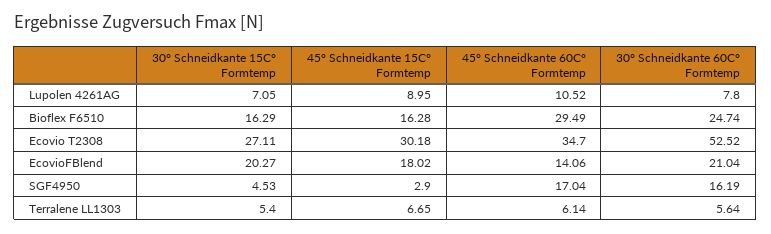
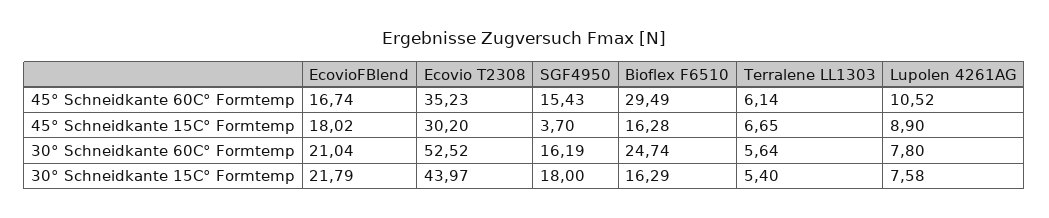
30° Schneidkante 15C° Formtemp, Lupolen 4261AG: 7.05 -> 7.58
45° Schneidkante 15C° Formtemp, Lupolen 4261AG: 8.95 -> 8.9
30° Schneidkante 15C° Formtemp, Ecovio T2308: 27.11 -> 43.97
45° Schneidkante 15C° Formtemp, Ecovio T2308: 30.18 -> 30.2
45° Schneidkante 60C° Formtemp, Ecovio T2308: 34.7 -> 35.23
30° Schneidkante 15C° Formtemp, EcovioFBlend: 20.27 -> 21.79
45° Schneidkante 60C° Formtemp, EcovioFBlend: 14.06 -> 16.74
30° Schneidkante 15C° Formtemp, SGF4950: 4.53 -> 18
45° Schneidkante 15C° Formtemp, SGF4950: 2.9 -> 3.7
45° Schneidkante 60C° Formtemp, SGF4950: 17.04 -> 15.43

